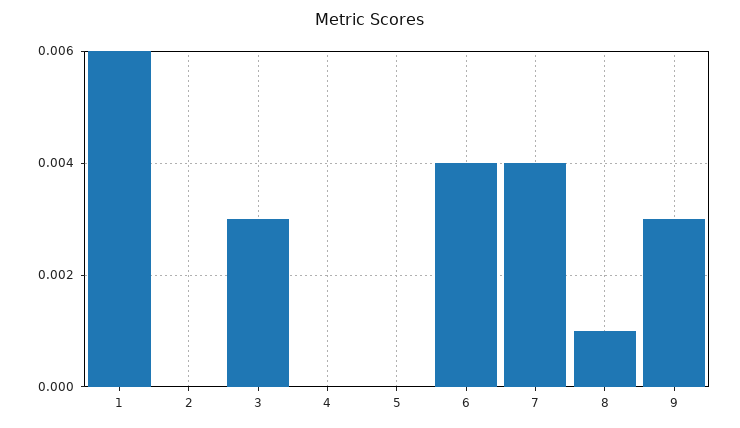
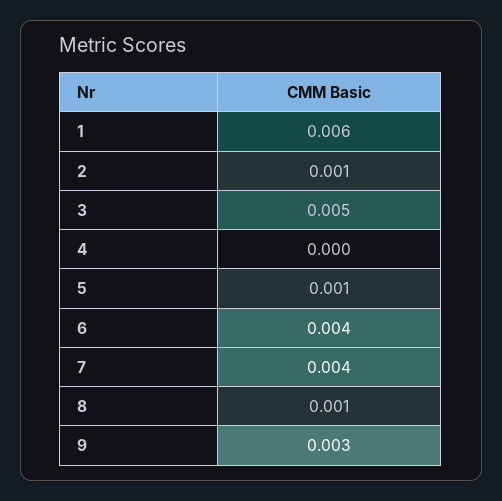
2: 0 -> 0.001
3: 0.003 -> 0.005
5: 0 -> 0.001

